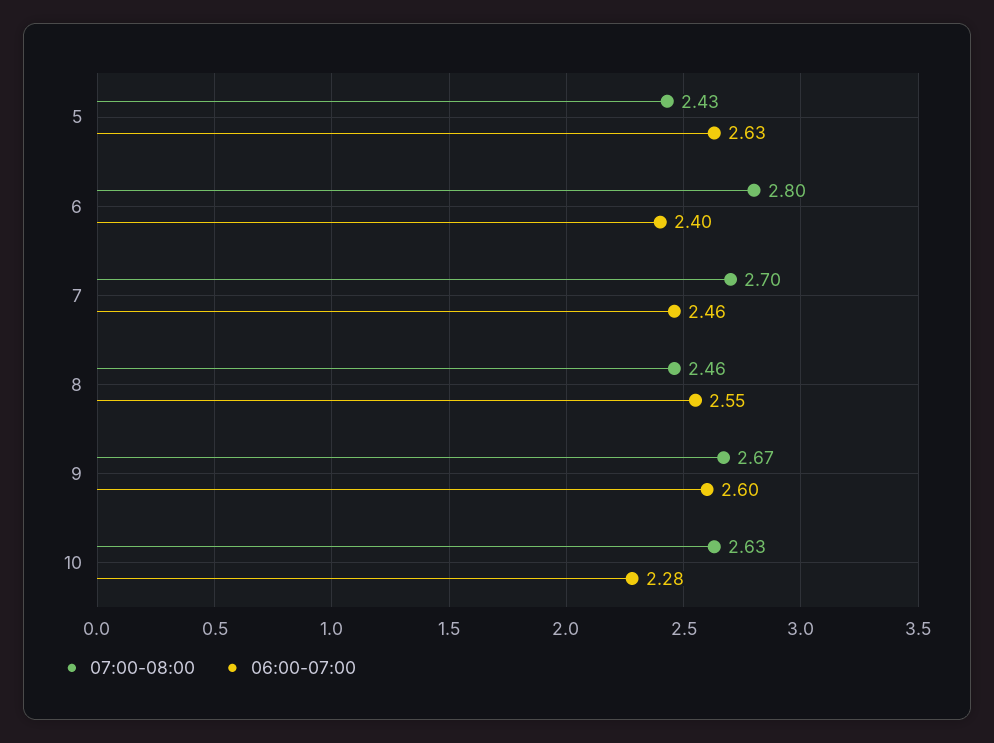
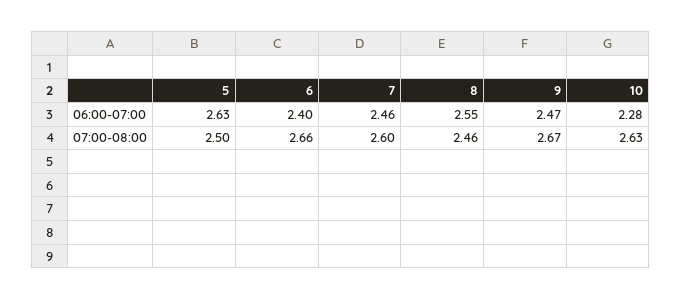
07:00-08:00, 5: 2.43 -> 2.5
07:00-08:00, 6: 2.8 -> 2.66
07:00-08:00, 7: 2.7 -> 2.6
06:00-07:00, 9: 2.6 -> 2.47

